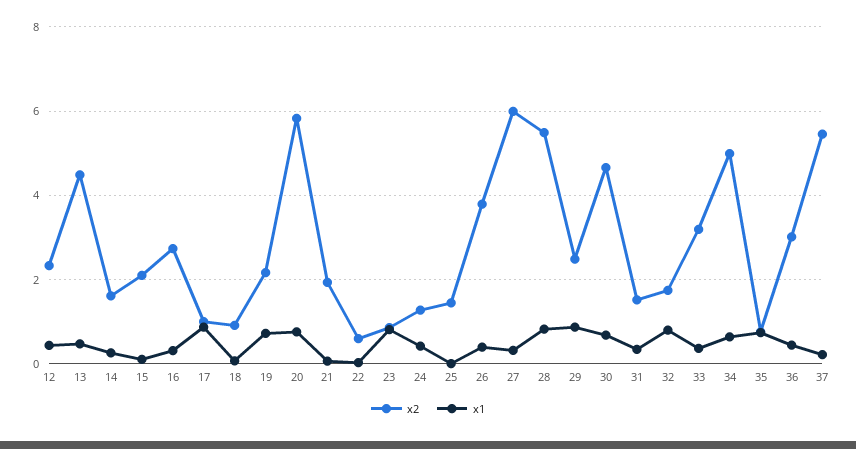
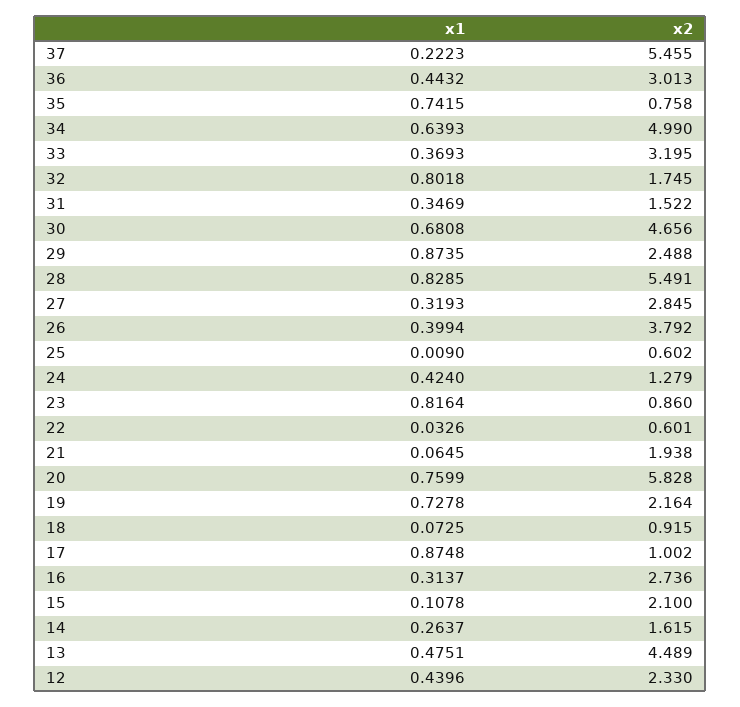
x2, 25: 1.4 -> 0.602
x2, 27: 6 -> 2.845

